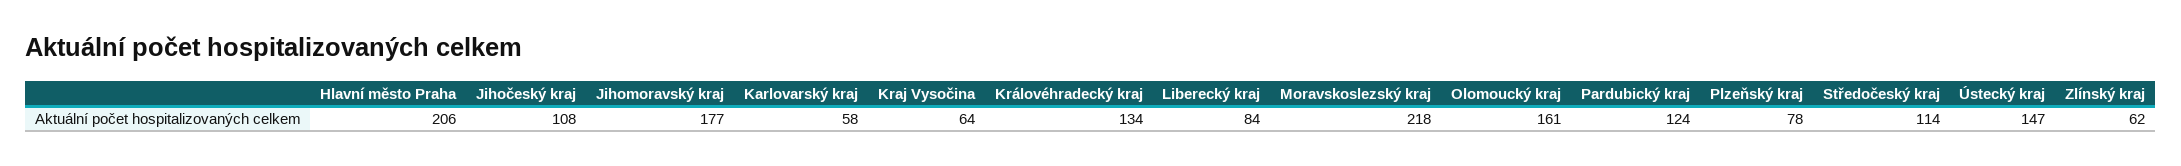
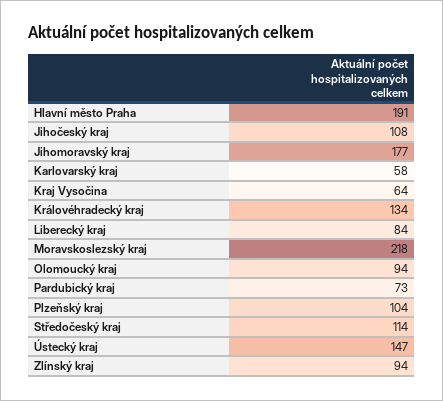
Hlavní město Praha: 206 -> 191
Olomoucký kraj: 161 -> 94
Pardubický kraj: 124 -> 73
Plzeňský kraj: 78 -> 104
Zlínský kraj: 62 -> 94

